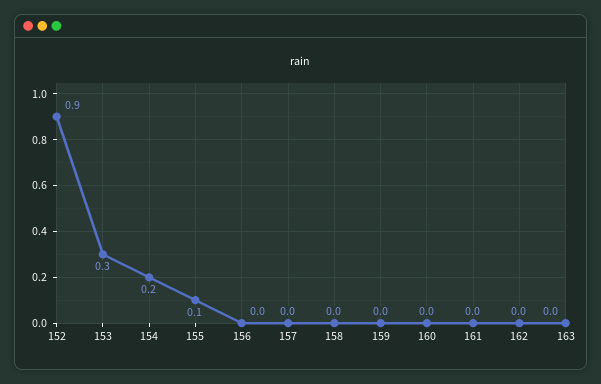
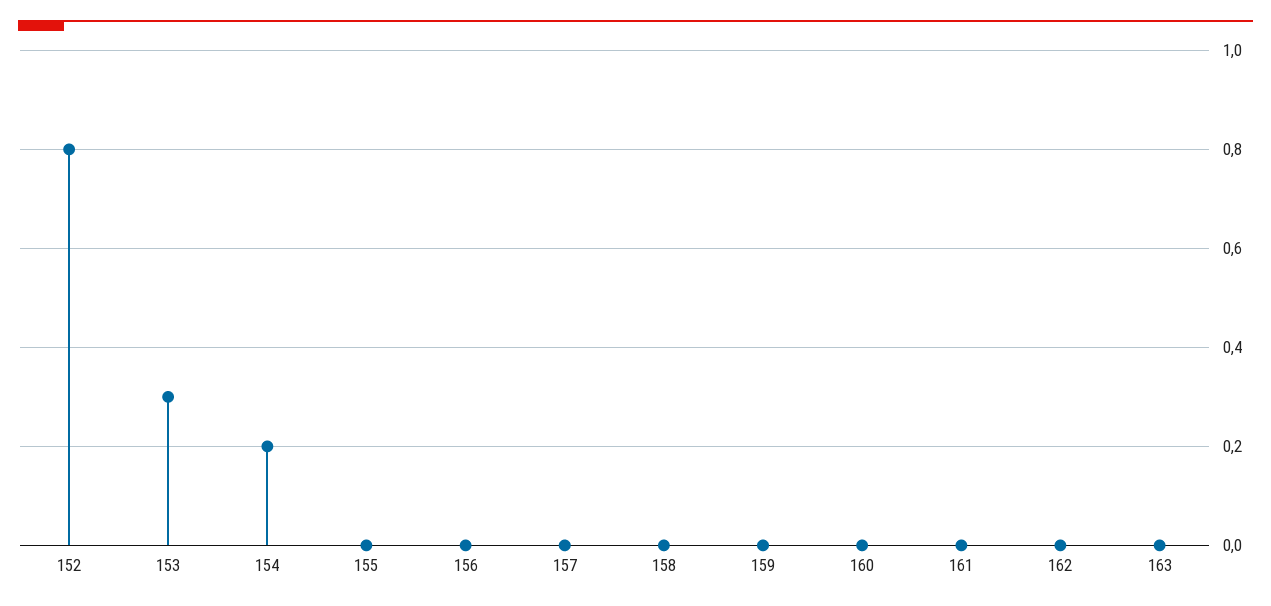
152: 0.9 -> 0.8
155: 0.1 -> 0

